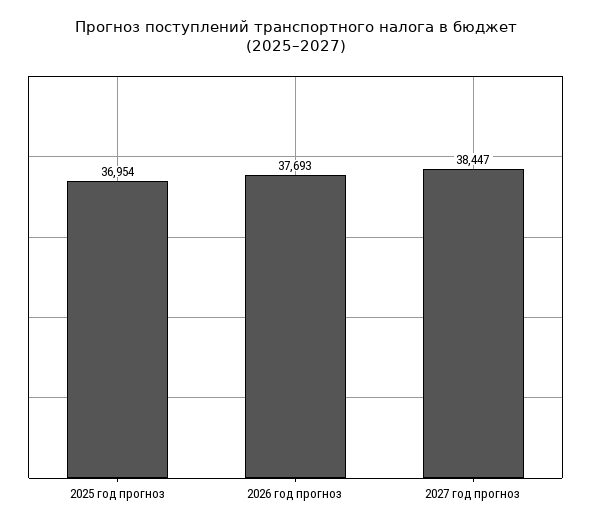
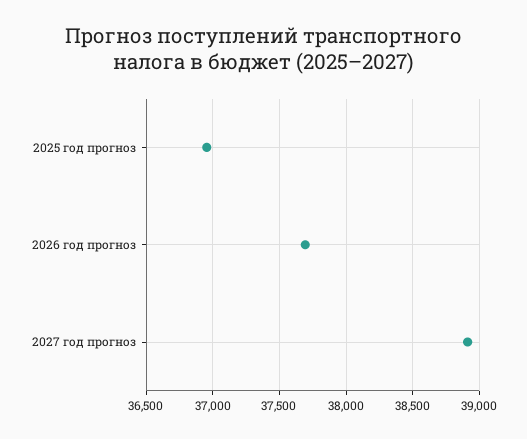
2027 год прогноз: 38447 -> 38900

